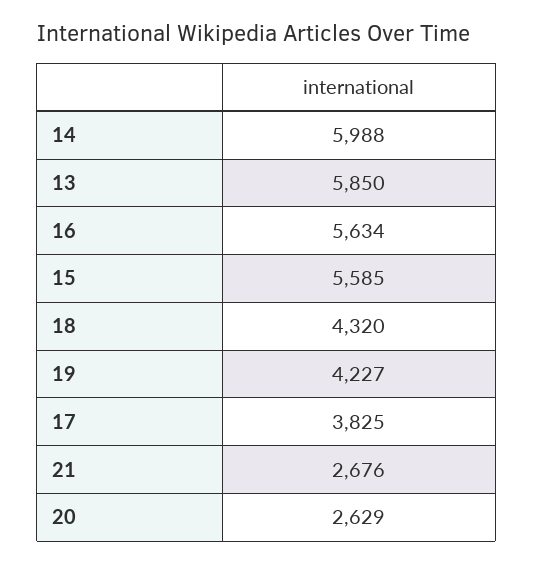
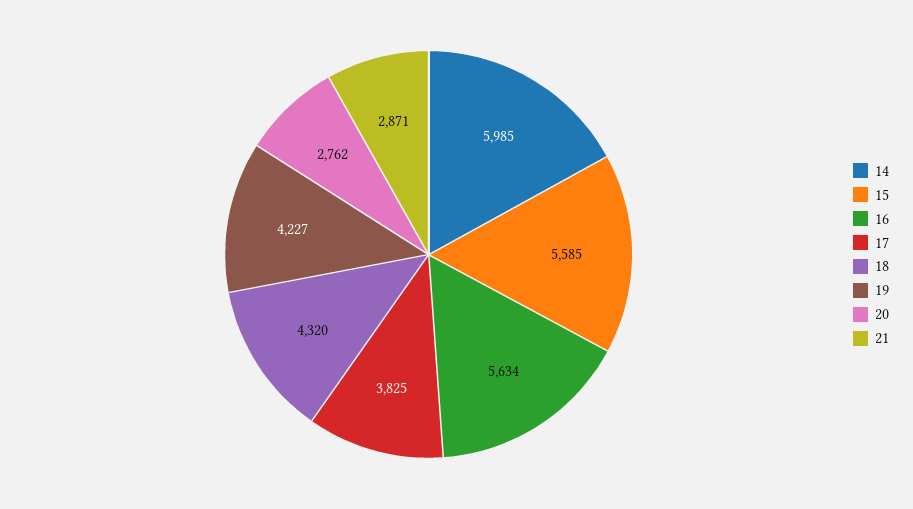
14: 5988 -> 5985
13: 5850 -> none
21: 2676 -> 2871
20: 2629 -> 2762

